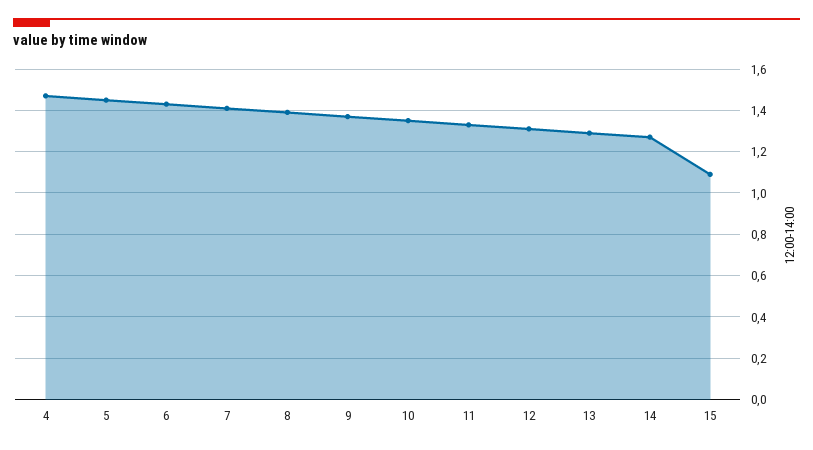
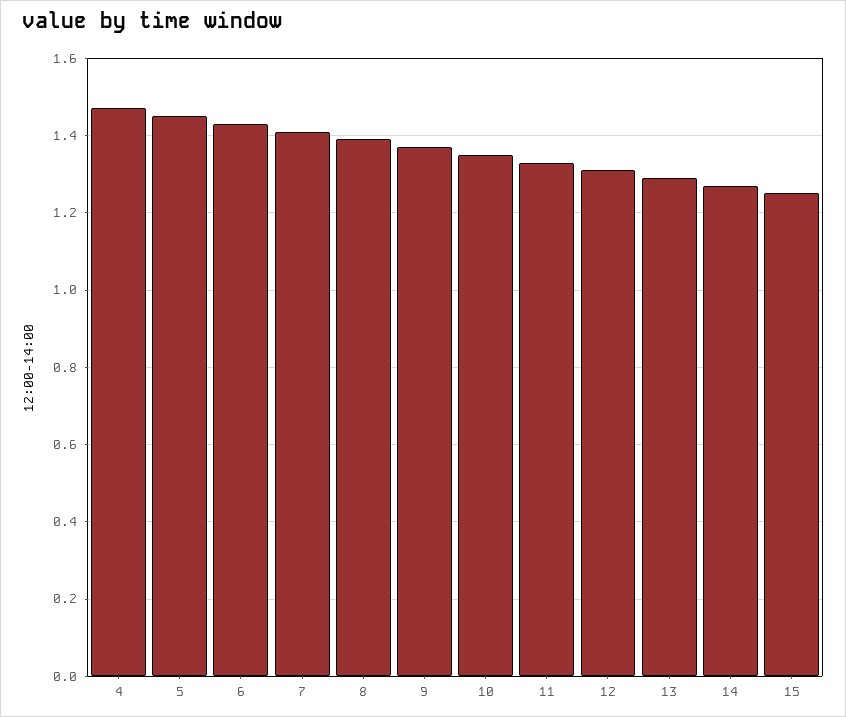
15: 1.1 -> 1.25

